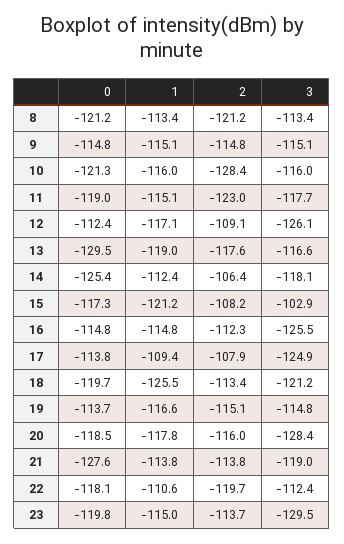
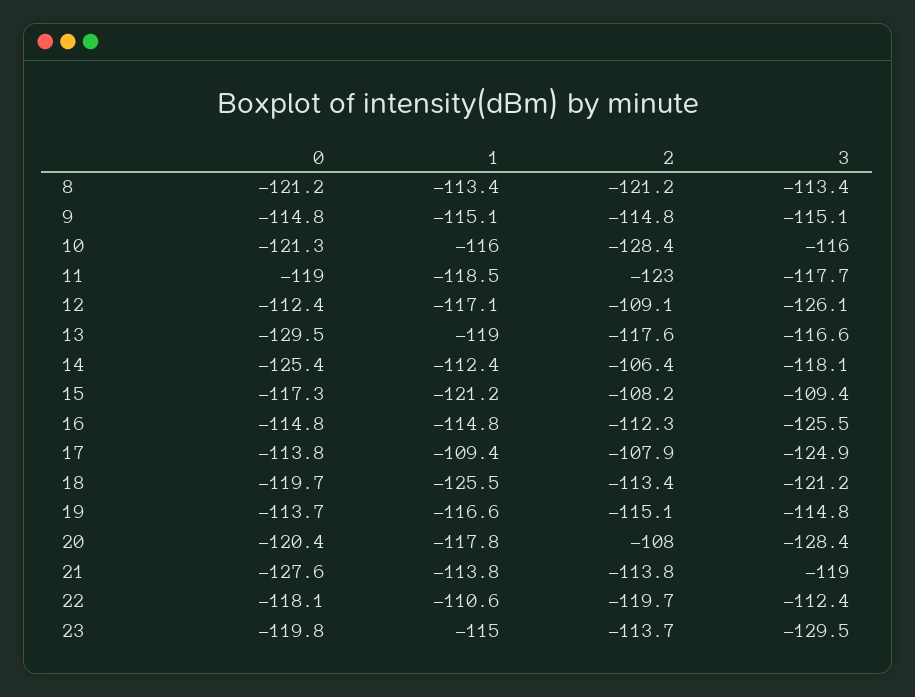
1, 11: -115.1 -> -118.5
3, 15: -102.9 -> -109.4
0, 20: -118.5 -> -120.4
2, 20: -116 -> -108

